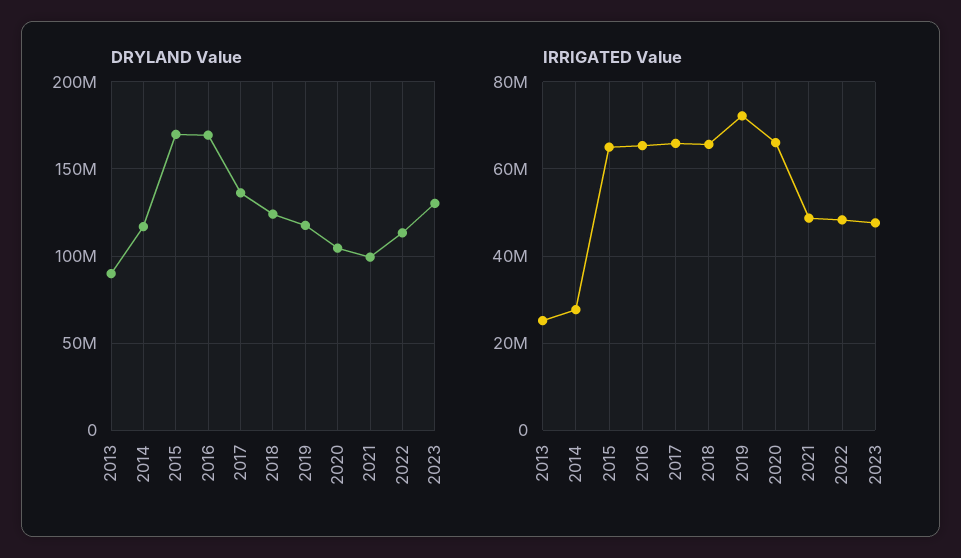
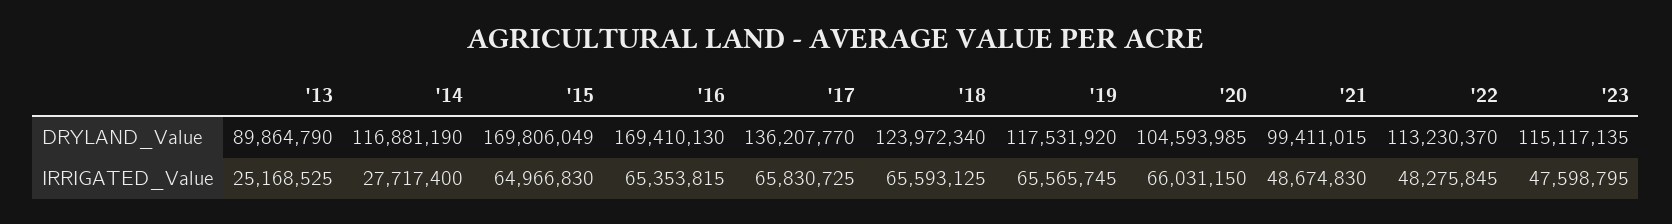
DRYLAND Value, 2023: 130000000 -> 115117135
IRRIGATED Value, 2019: 72000000 -> 65565745

